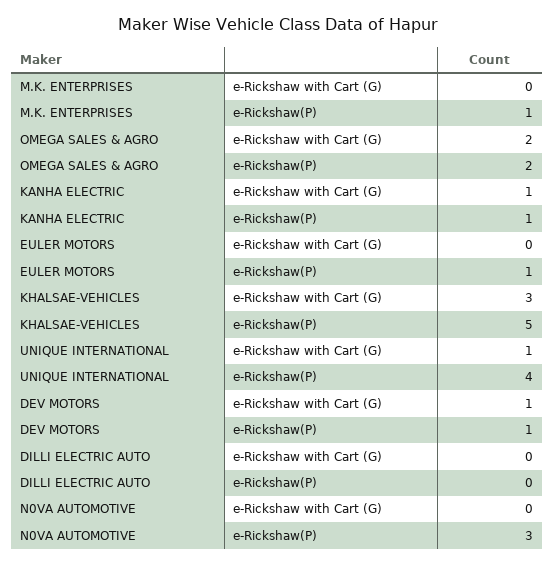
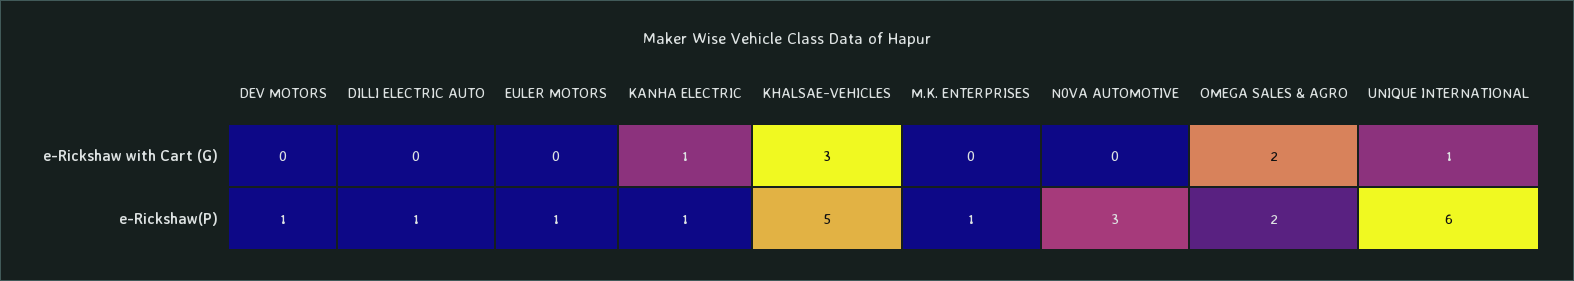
UNIQUE INTERNATIONAL, e-Rickshaw(P): 4 -> 6
DEV MOTORS, e-Rickshaw with Cart (G): 1 -> 0
DILLI ELECTRIC AUTO, e-Rickshaw(P): 0 -> 1

